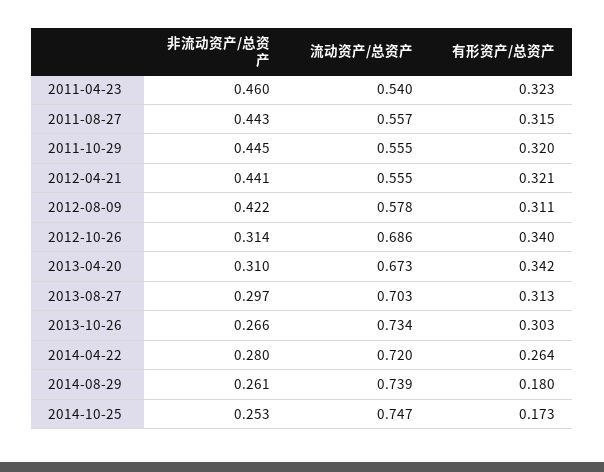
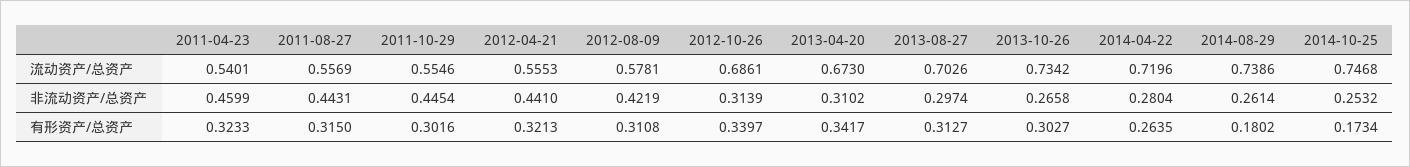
有形资产/总资产, 2011-10-29: 0.32 -> 0.3016

